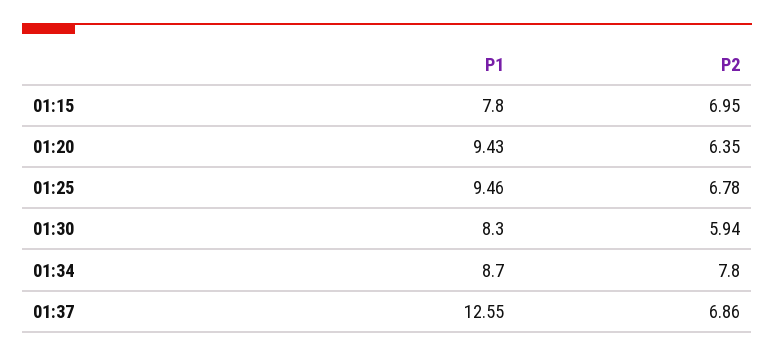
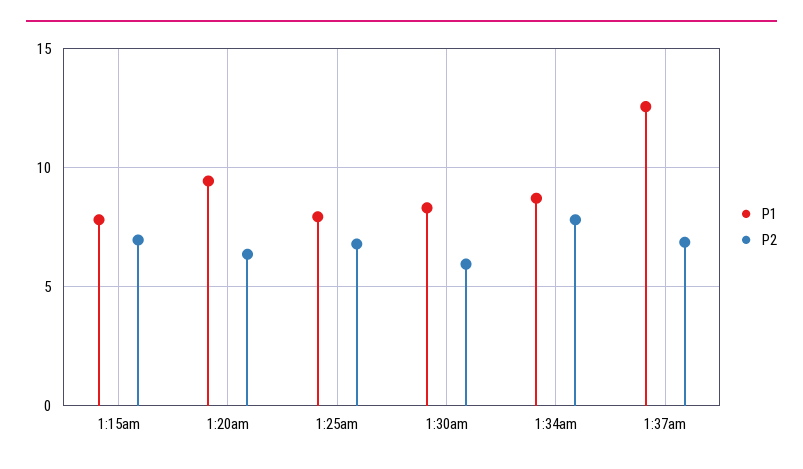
P1, 01:25: 9.46 -> 8

